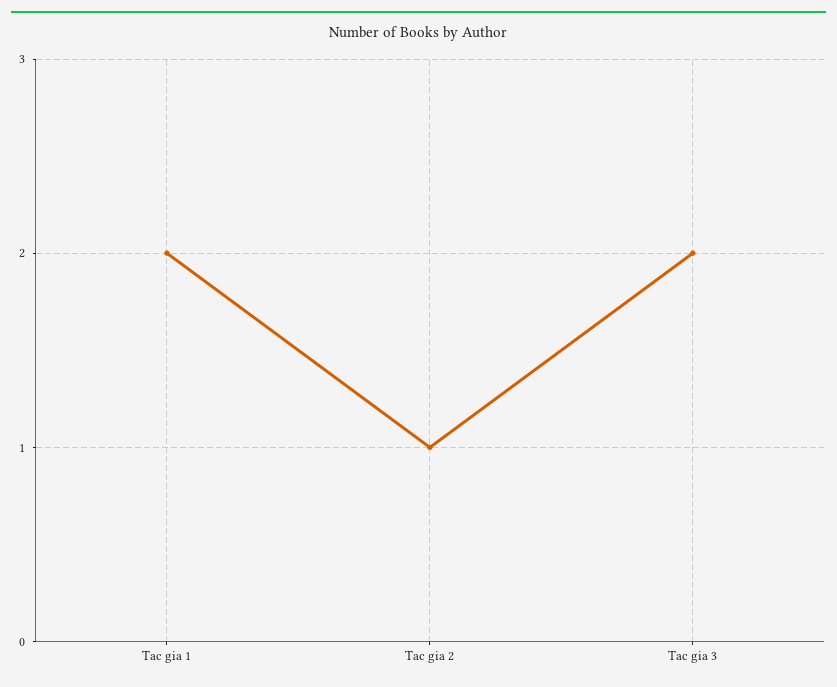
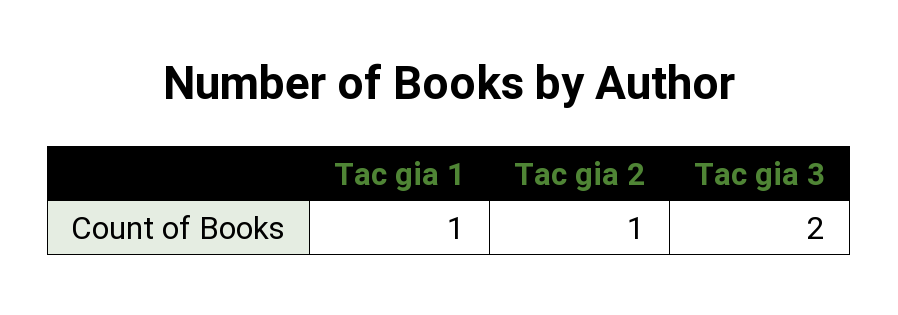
Tac gia 1: 2 -> 1

